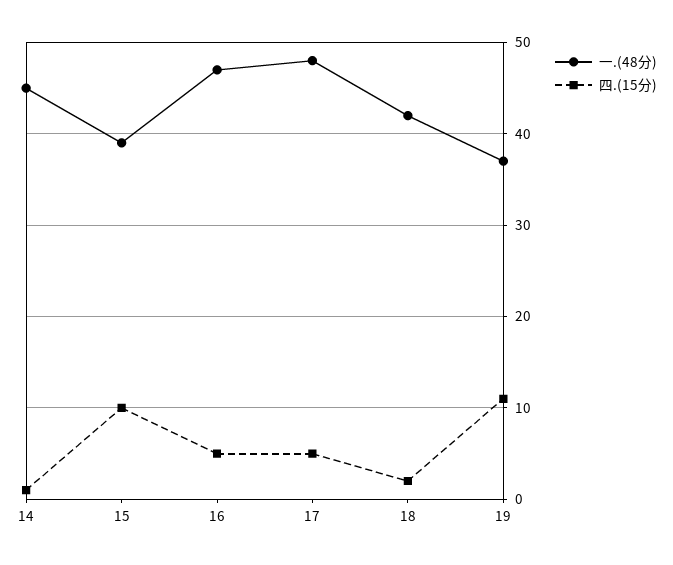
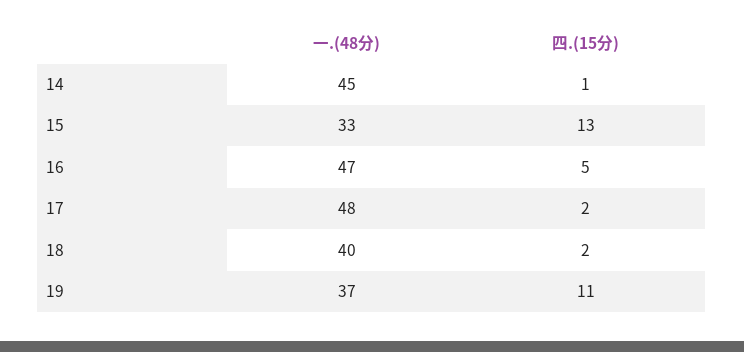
一.(48分), 15: 39 -> 33
四.(15分), 15: 10 -> 13
四.(15分), 17: 5 -> 2
一.(48分), 18: 42 -> 40

